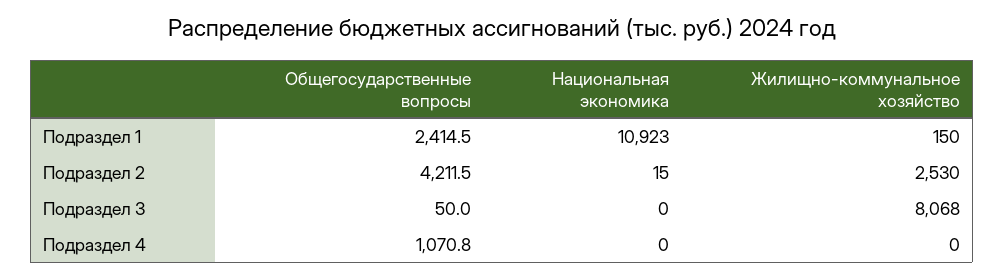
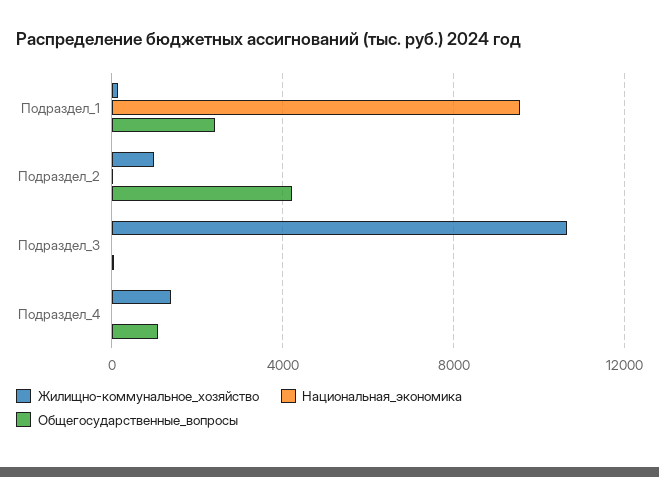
Национальная экономика, Подраздел 1: 10923 -> 9500
Жилищно-коммунальное хозяйство, Подраздел 2: 2530 -> 1000
Жилищно-коммунальное хозяйство, Подраздел 3: 8068 -> 10500
Жилищно-коммунальное хозяйство, Подраздел 4: 0 -> 1500

